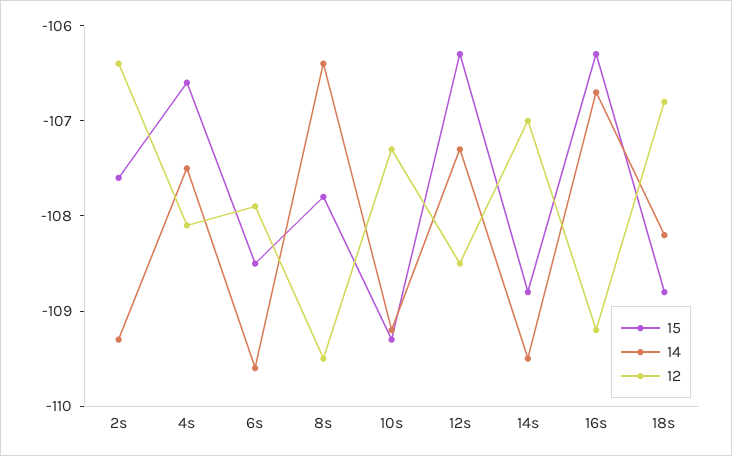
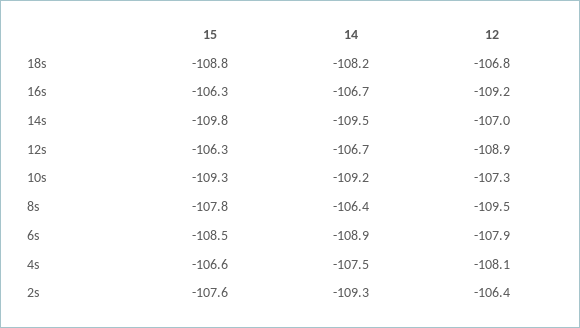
14, 6s: -109.6 -> -108.9
14, 12s: -107.3 -> -106.7
12, 12s: -108.5 -> -108.9
15, 14s: -108.8 -> -109.8

